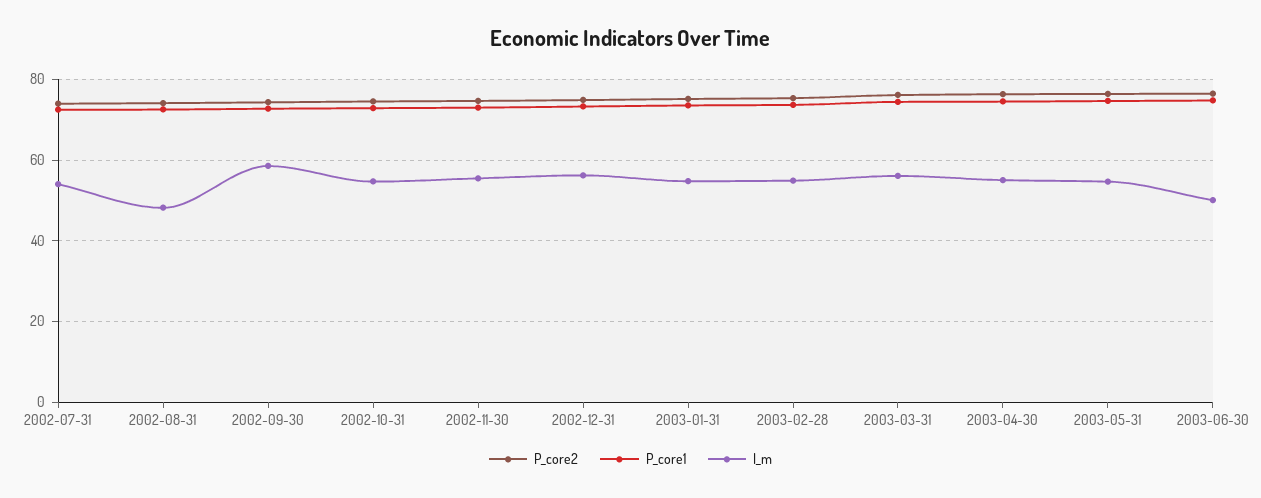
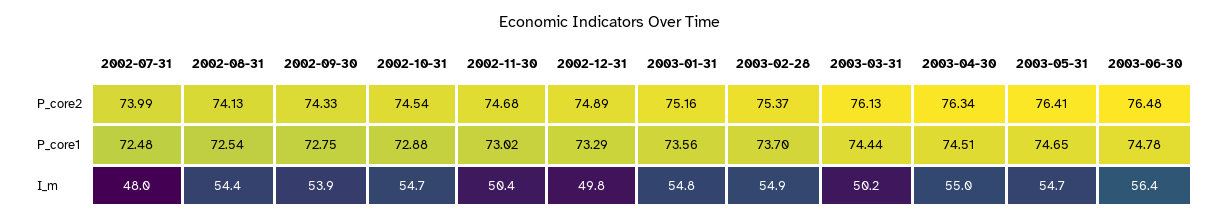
I_m, 2002-07-31: 54 -> 48
I_m, 2002-08-31: 48 -> 54.4
I_m, 2002-09-30: 58 -> 53.9
I_m, 2002-11-30: 56 -> 50.4
I_m, 2002-12-31: 56 -> 49.8
I_m, 2003-03-31: 56 -> 50.2
I_m, 2003-06-30: 50 -> 56.4

